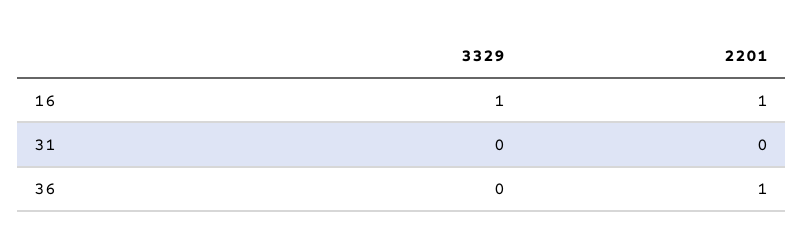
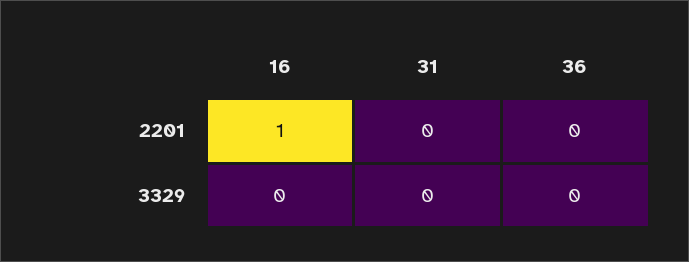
3329, 16: 1 -> 0
2201, 36: 1 -> 0

